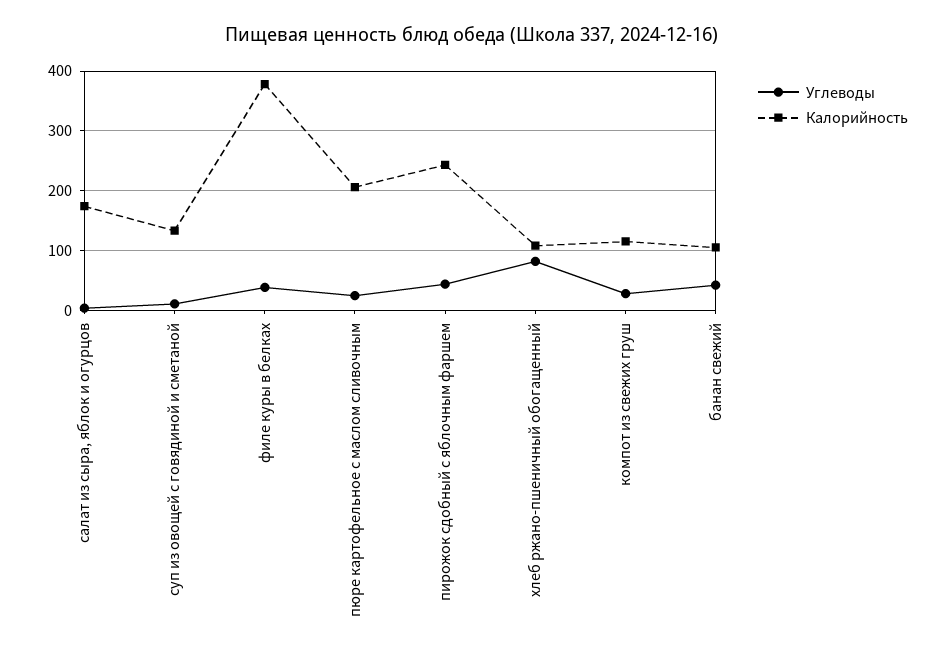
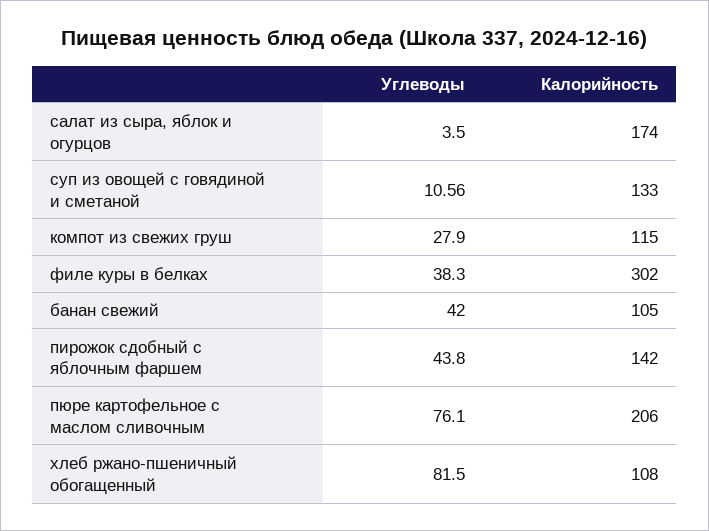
Калорийность, филе куры в белках: 380 -> 302
Углеводы, пюре картофельное с маслом сливочным: 20 -> 76.1
Калорийность, пирожок сдобный с яблочным фаршем: 240 -> 142

